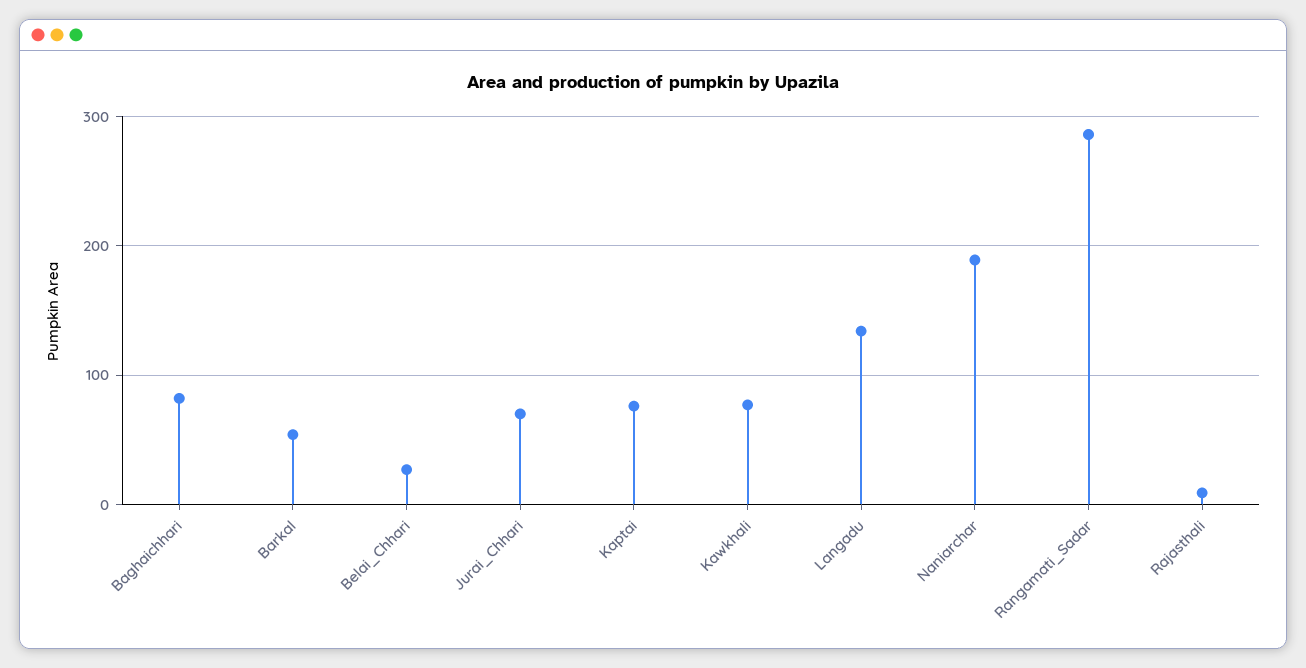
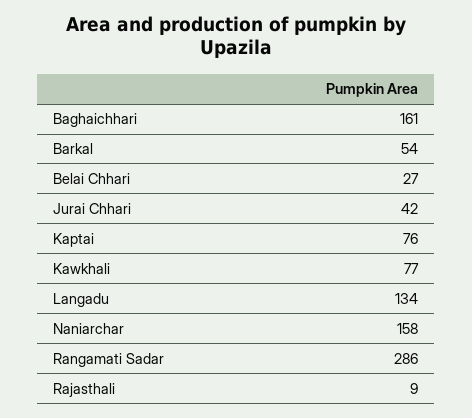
Baghaichhari: 80 -> 161
Jurai_Chhari: 70 -> 42
Naniarchar: 190 -> 158

